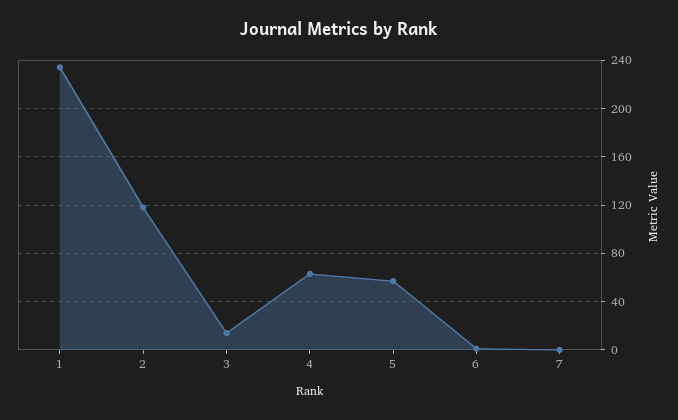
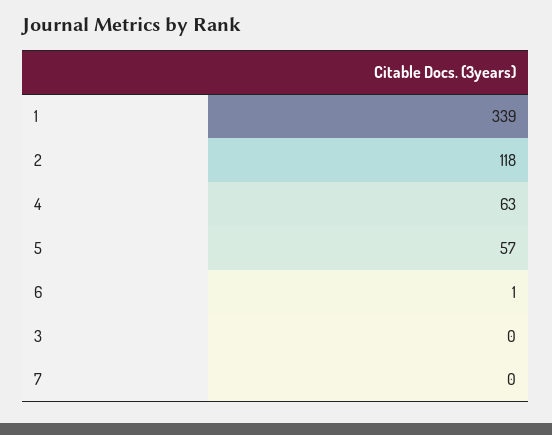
1: 235 -> 339
3: 15 -> 0

